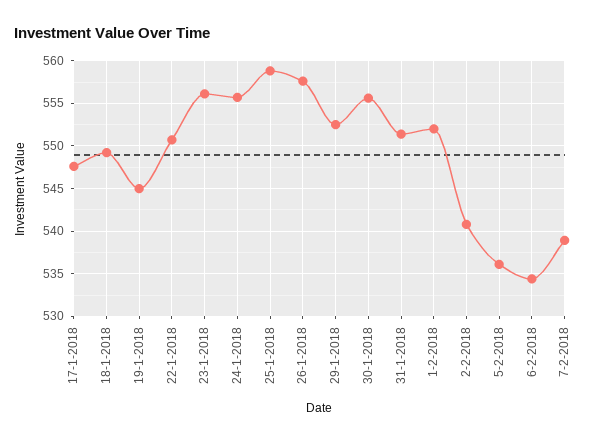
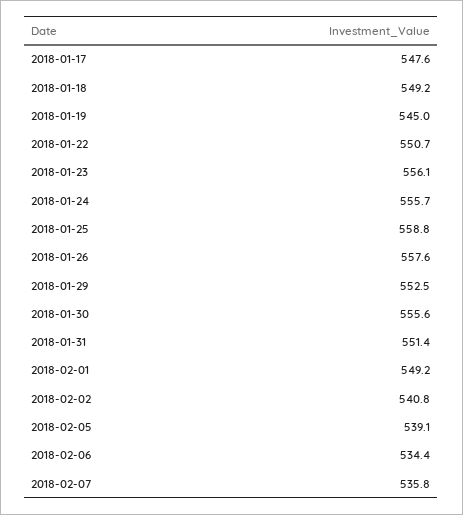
1-2-2018: 552 -> 549.2
5-2-2018: 536 -> 539.1
7-2-2018: 539 -> 535.8

